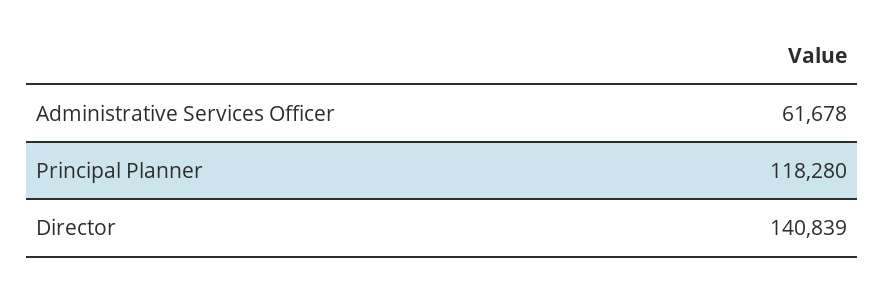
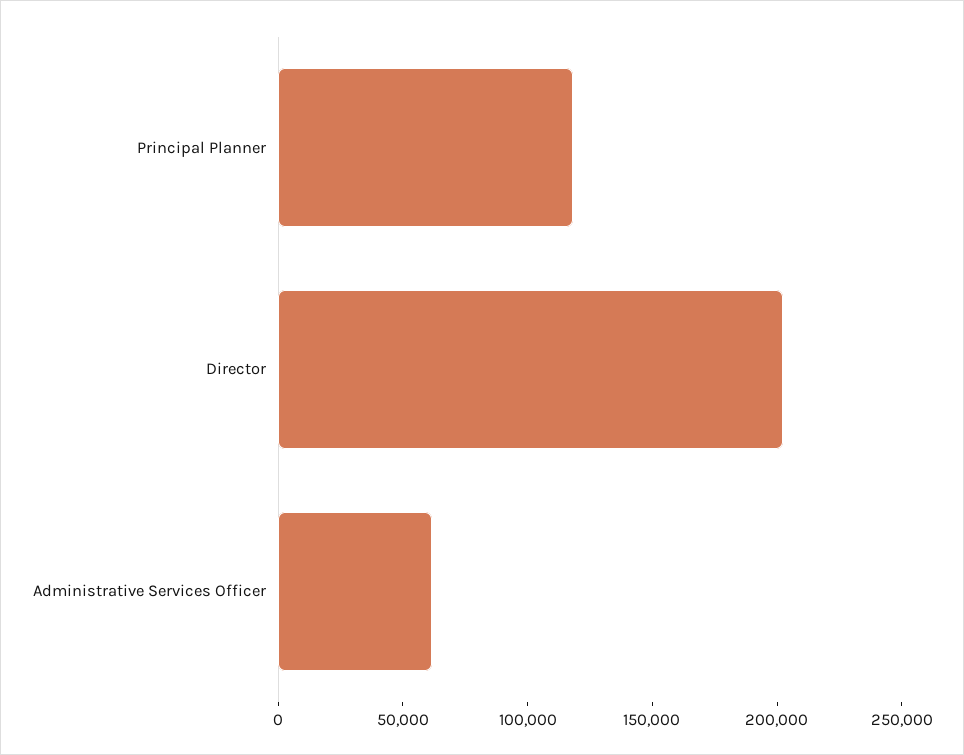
Director: 140839 -> 200000

